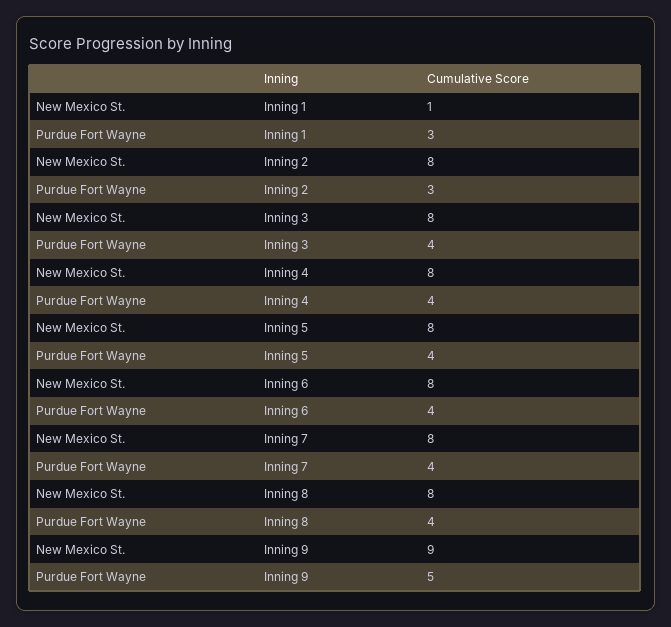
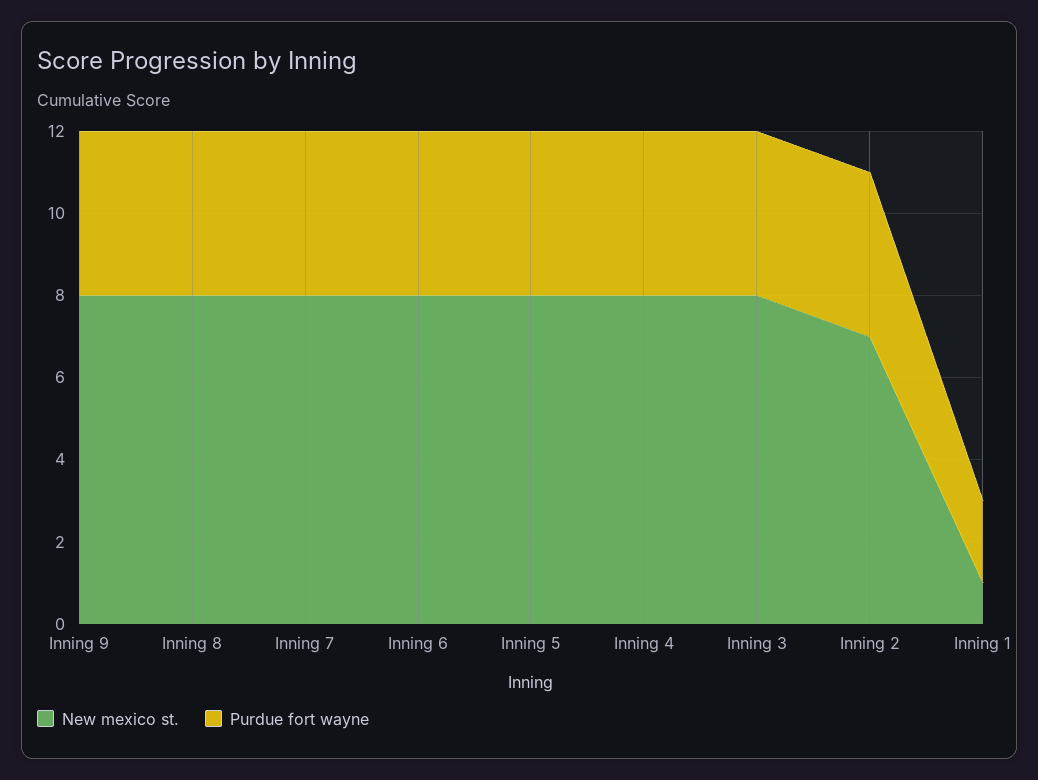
Purdue Fort Wayne, Inning 1: 3 -> 2
New Mexico St., Inning 2: 8 -> 7
Purdue Fort Wayne, Inning 2: 3 -> 4
New Mexico St., Inning 9: 9 -> 8
Purdue Fort Wayne, Inning 9: 5 -> 4

